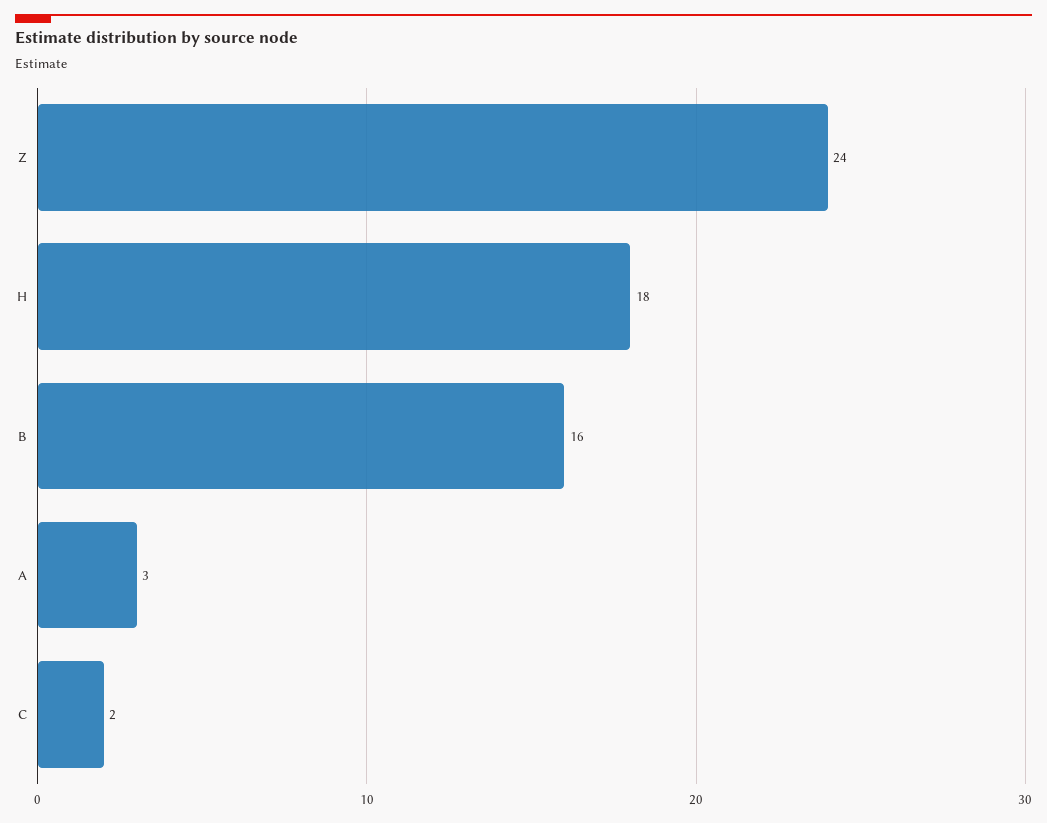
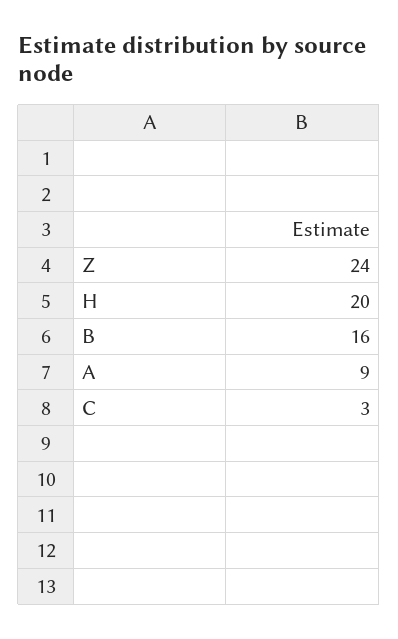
H: 18 -> 20
A: 3 -> 9
C: 2 -> 3

